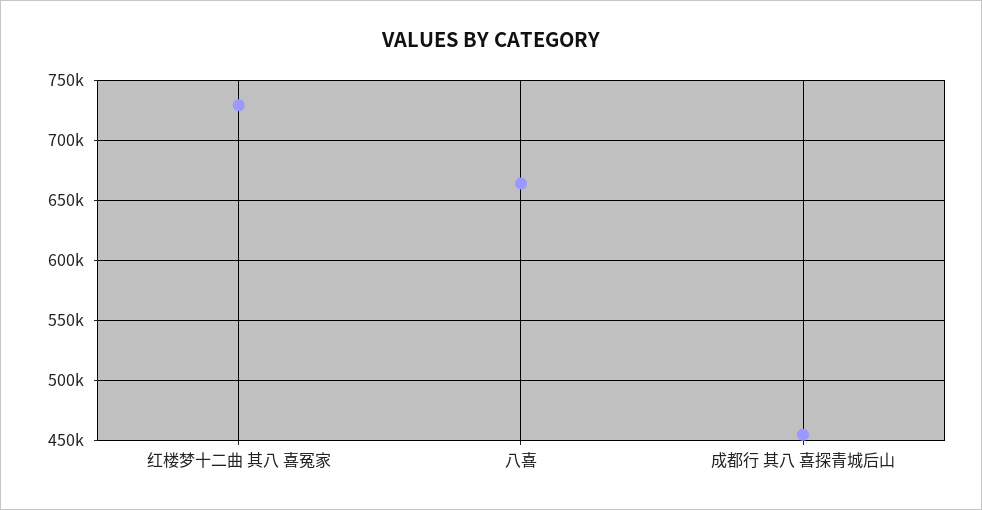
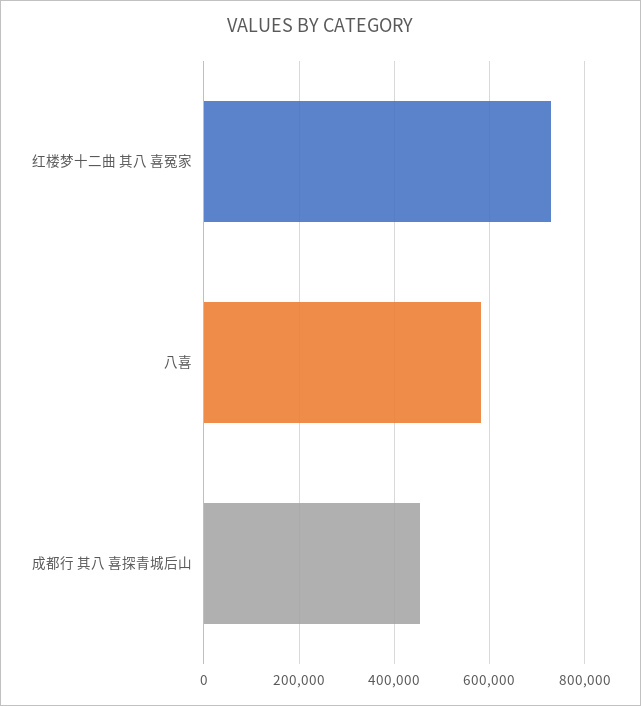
八喜: 665000 -> 580000

